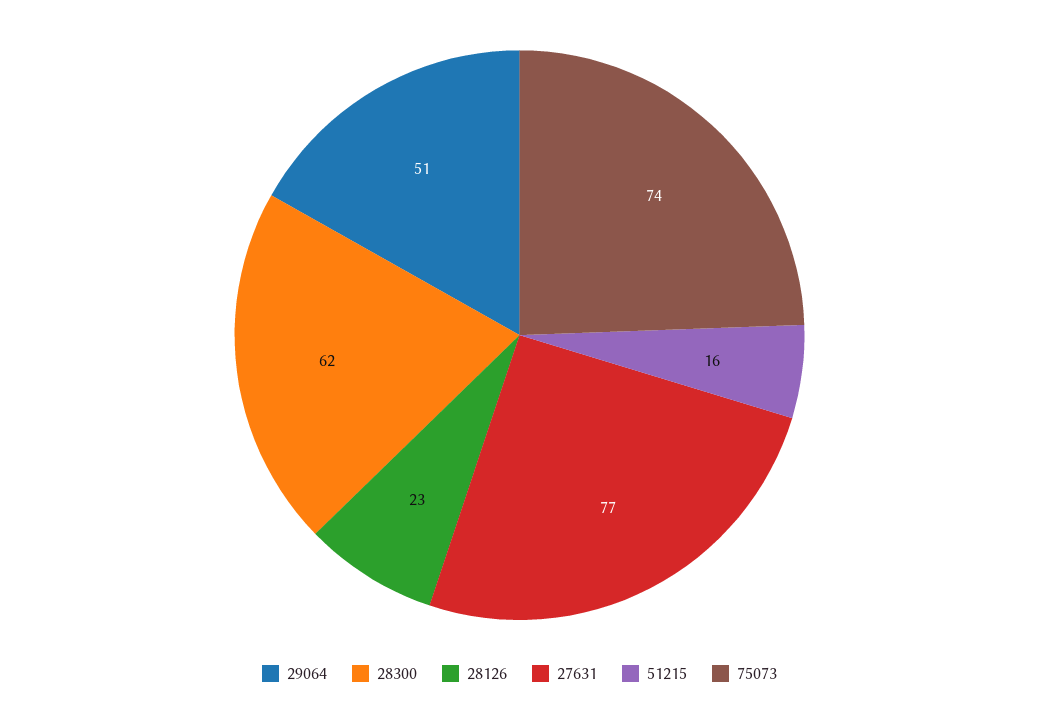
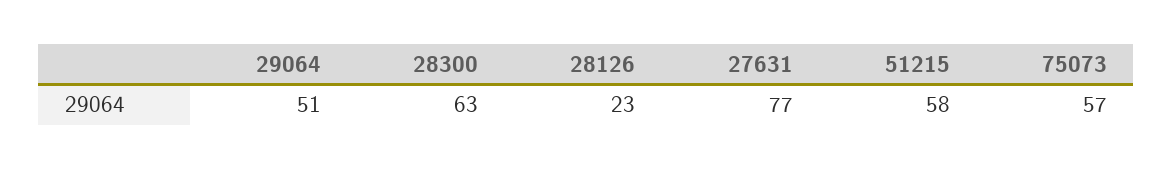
28300: 62 -> 63
51215: 16 -> 58
75073: 74 -> 57

